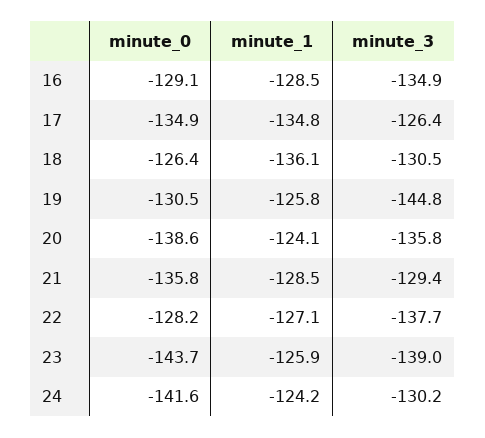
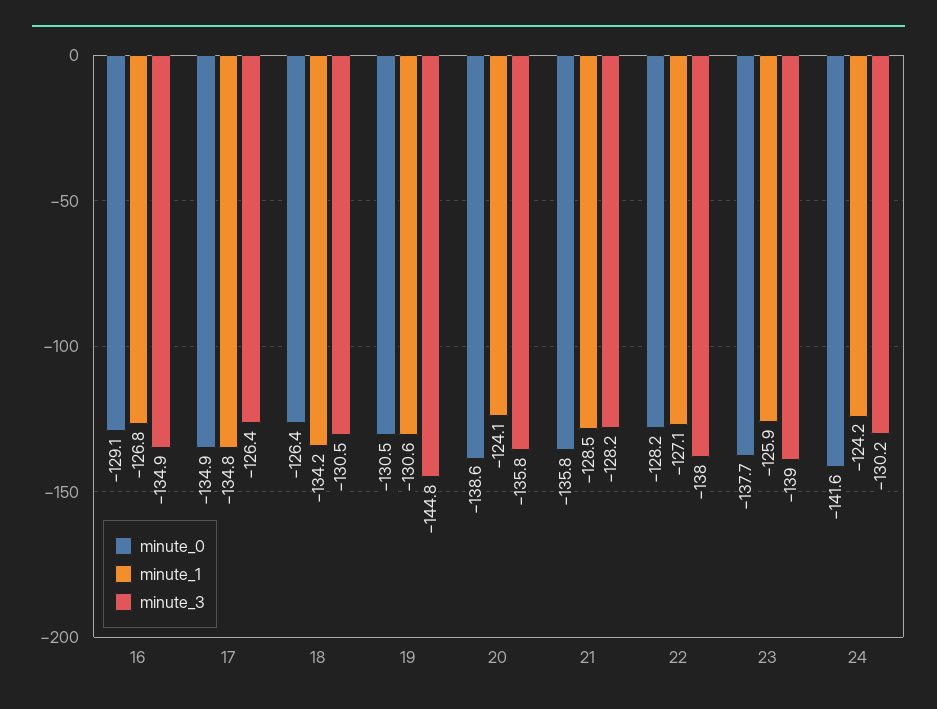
minute_1, 16: -128.5 -> -126.8
minute_1, 18: -136.1 -> -134.2
minute_1, 19: -125.8 -> -130.6
minute_3, 21: -129.4 -> -128.2
minute_3, 22: -137.7 -> -138
minute_0, 23: -143.7 -> -137.7

